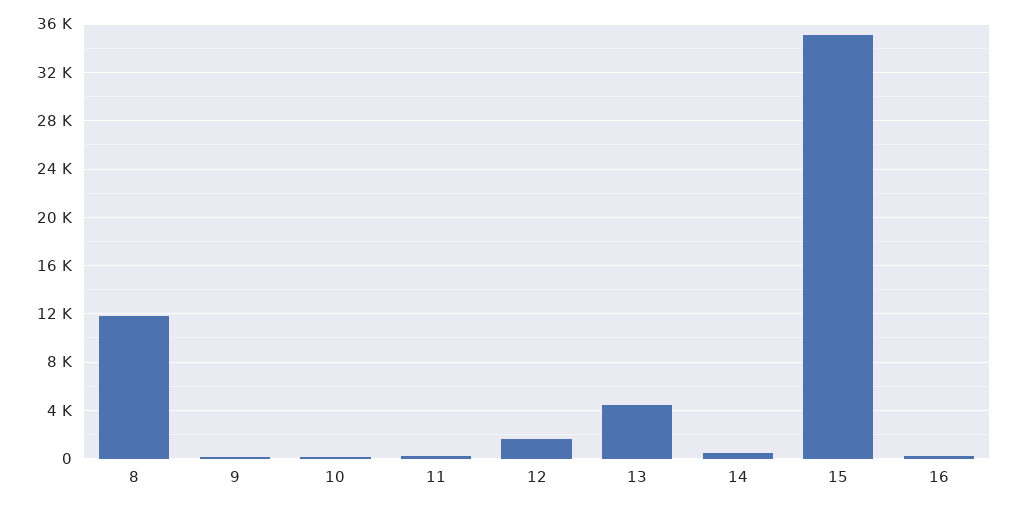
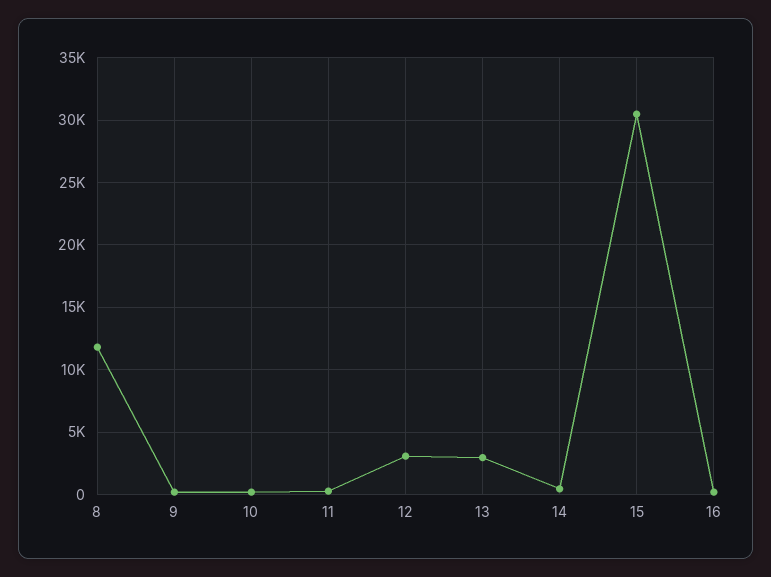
12: 1500 -> 3000
13: 4500 -> 3000
15: 35000 -> 30500

